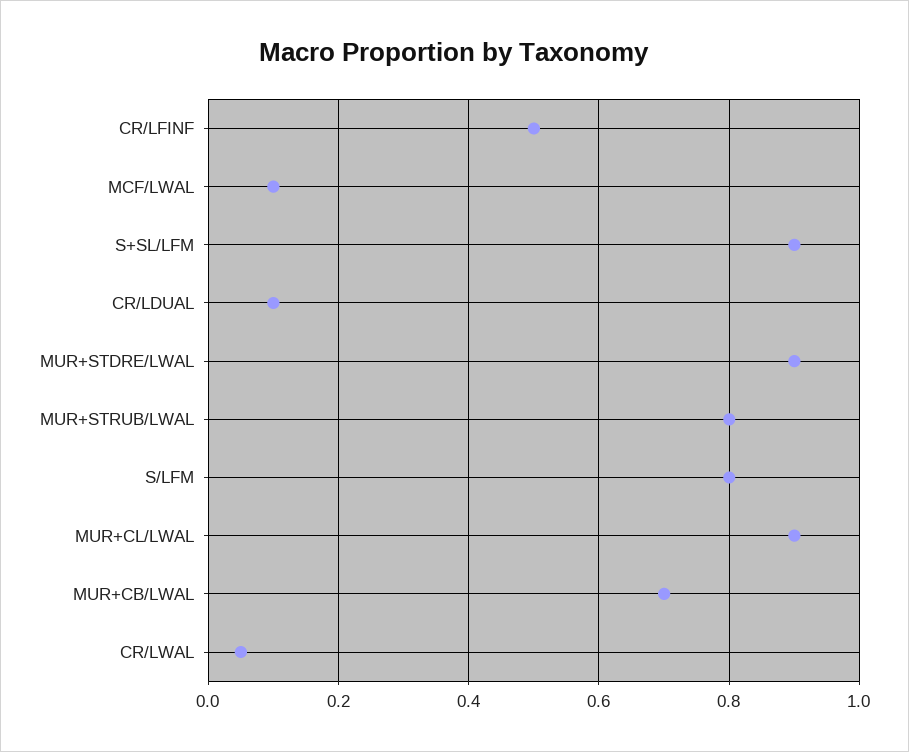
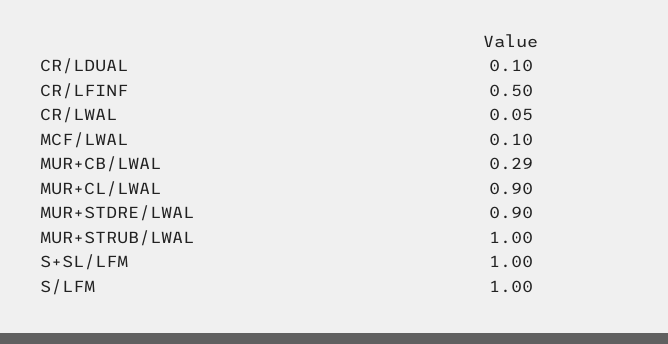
S+SL/LFM: 0.9 -> 1
MUR+STRUB/LWAL: 0.8 -> 1
S/LFM: 0.8 -> 1
MUR+CB/LWAL: 0.7 -> 0.29

